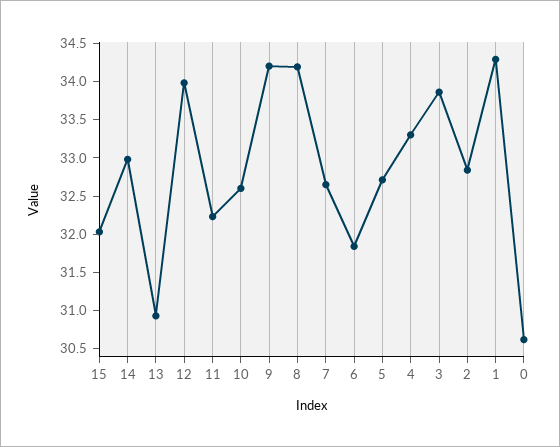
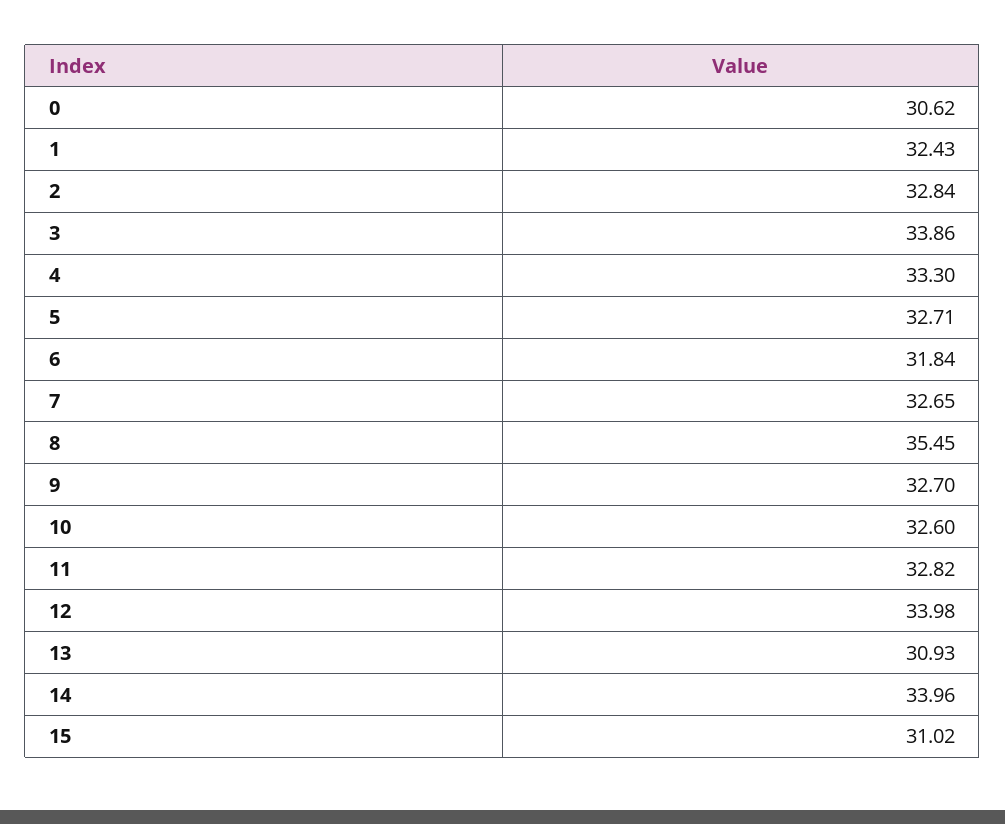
15: 32 -> 31.02
14: 33 -> 33.96
11: 32.25 -> 32.82
9: 34.25 -> 32.7
8: 34.25 -> 35.45
1: 34.25 -> 32.43

